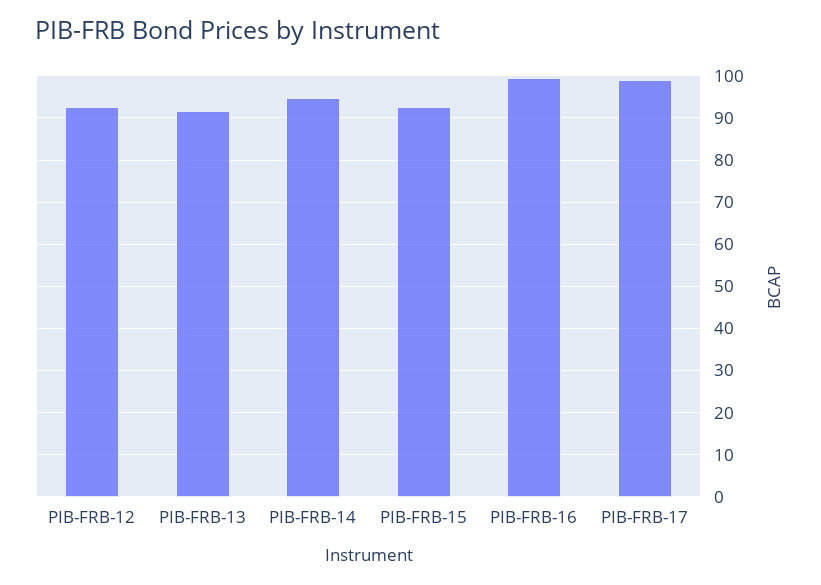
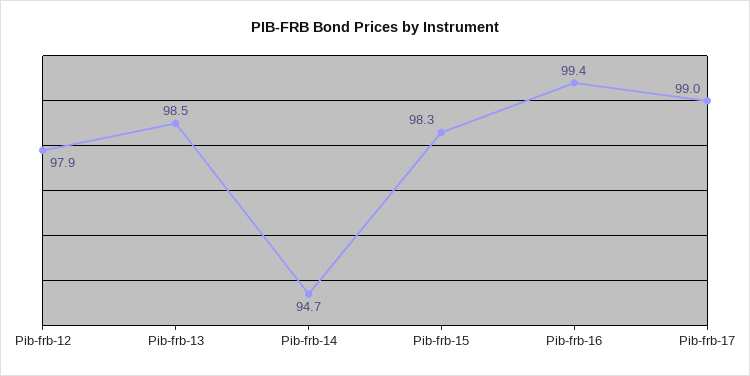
PIB-FRB-12: 92 -> 97.9
PIB-FRB-13: 92 -> 98.5
PIB-FRB-15: 92 -> 98.3

